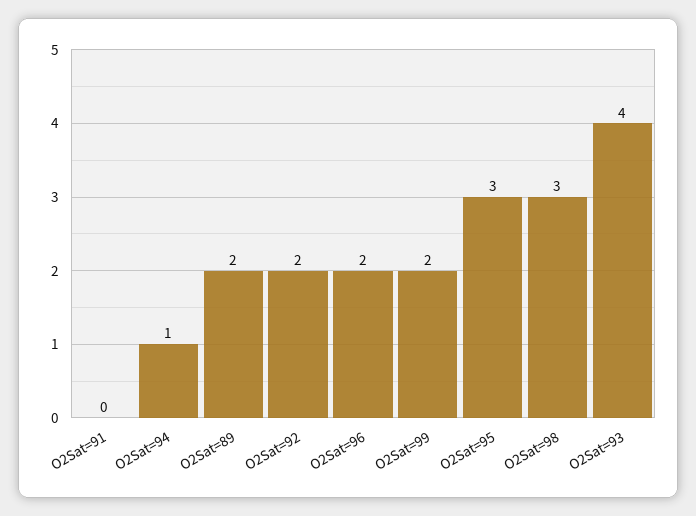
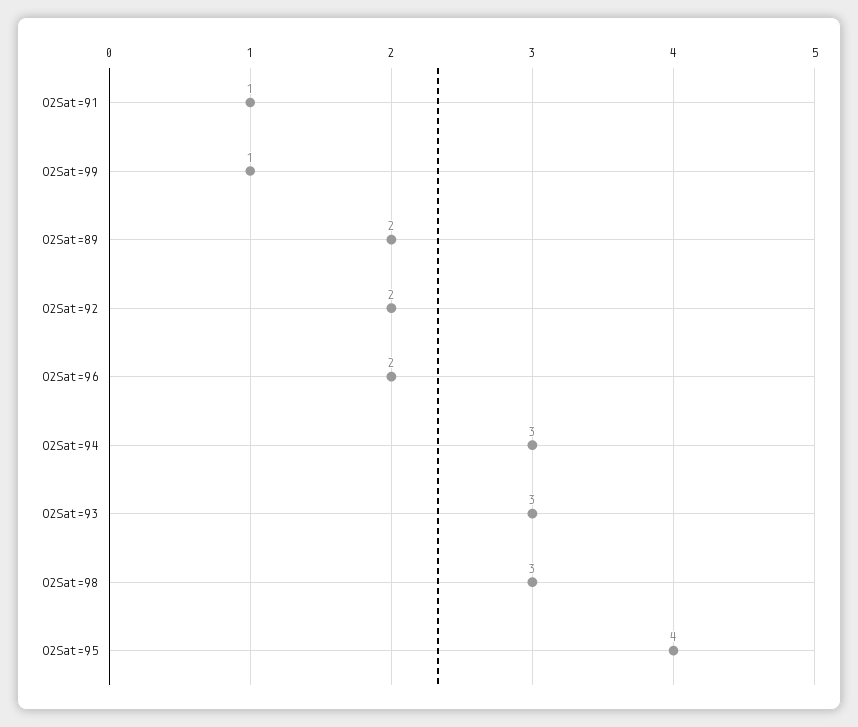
O2Sat=91: 0 -> 1
O2Sat=94: 1 -> 3
O2Sat=99: 2 -> 1
O2Sat=95: 3 -> 4
O2Sat=93: 4 -> 3

